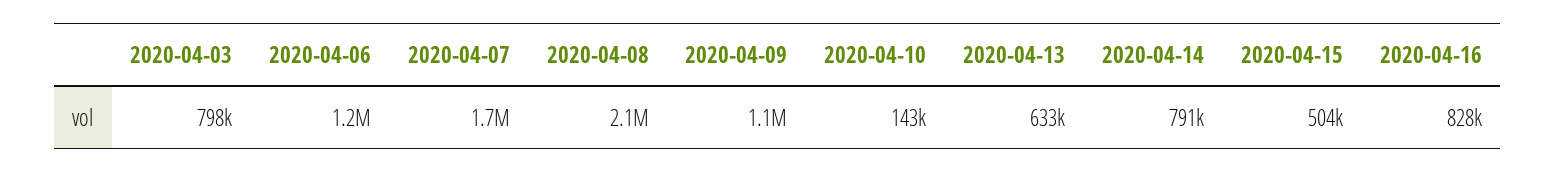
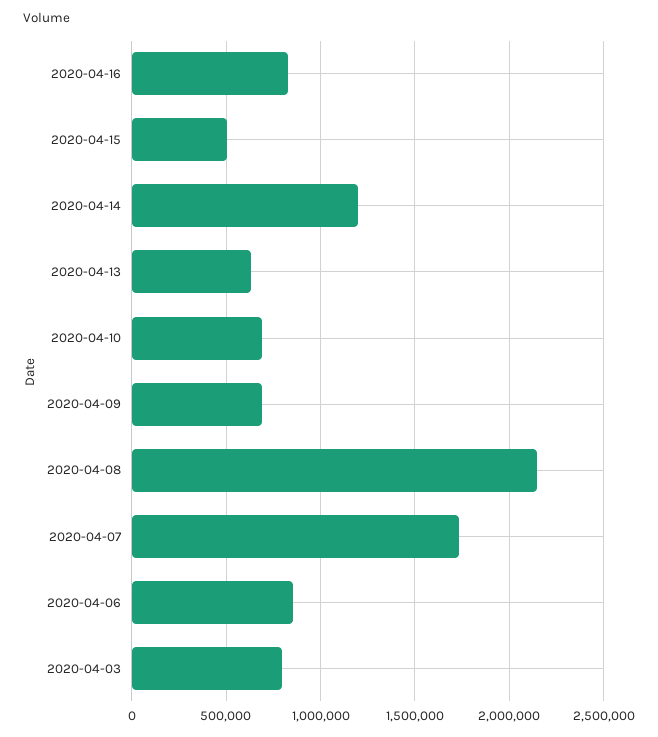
2020-04-06: 1200000 -> 850000
2020-04-09: 1100000 -> 700000
2020-04-10: 143000 -> 700000
2020-04-14: 791000 -> 1200000

